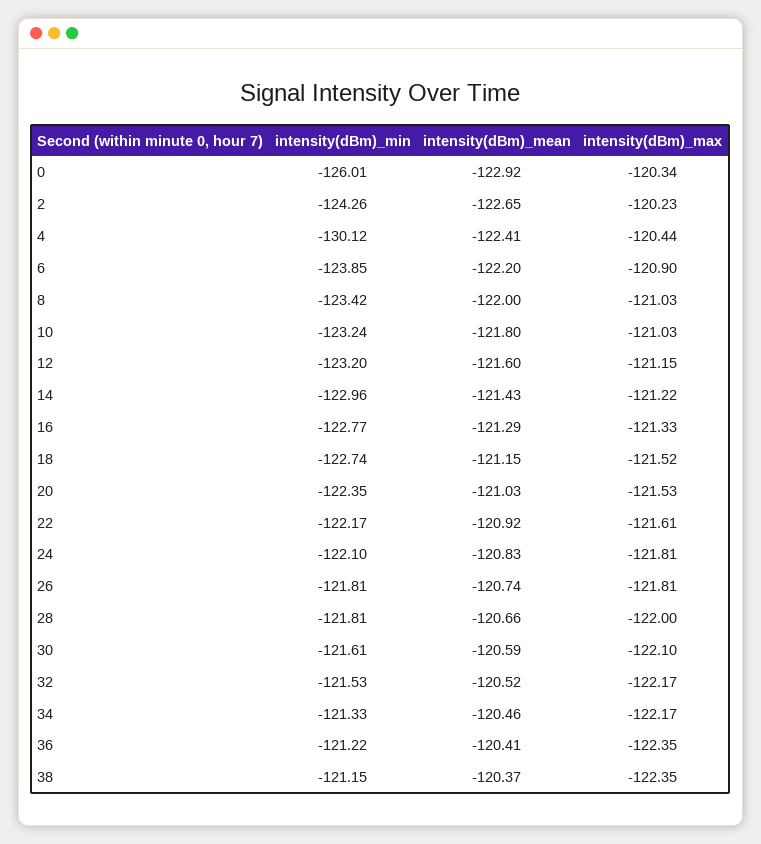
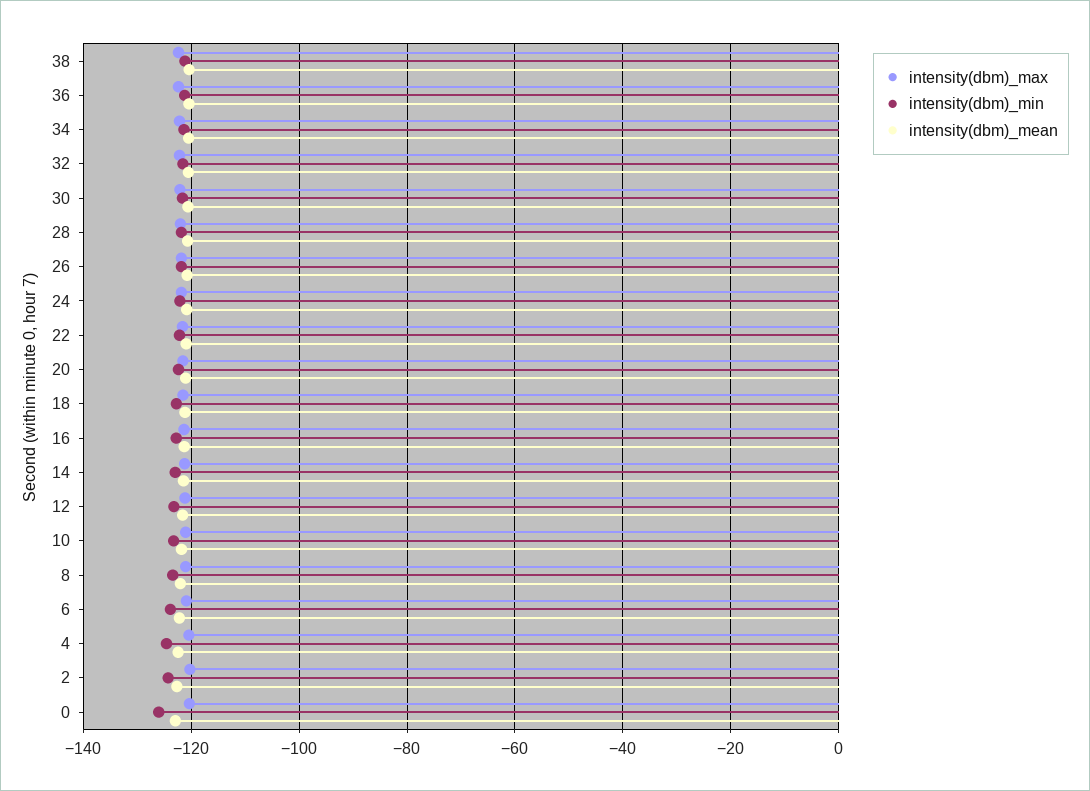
intensity(dBm)_min, 4: -130.12 -> -124

